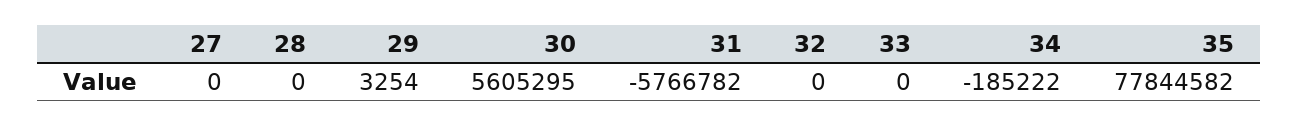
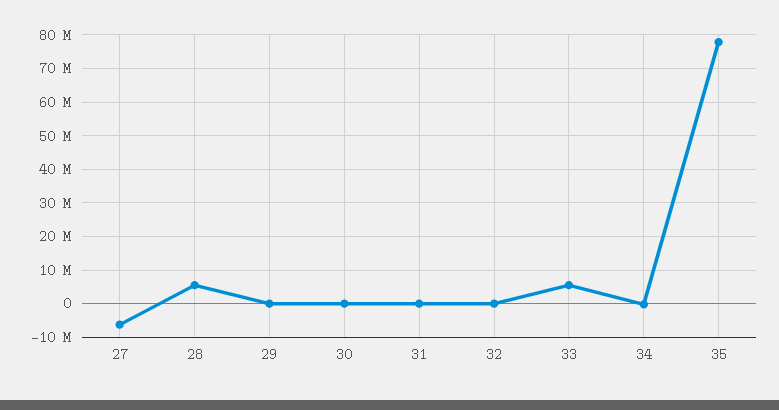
27: 0 -> -6000000
28: 0 -> 6000000
30: 5605295 -> 0
31: -5766782 -> 0
33: 0 -> 6000000

